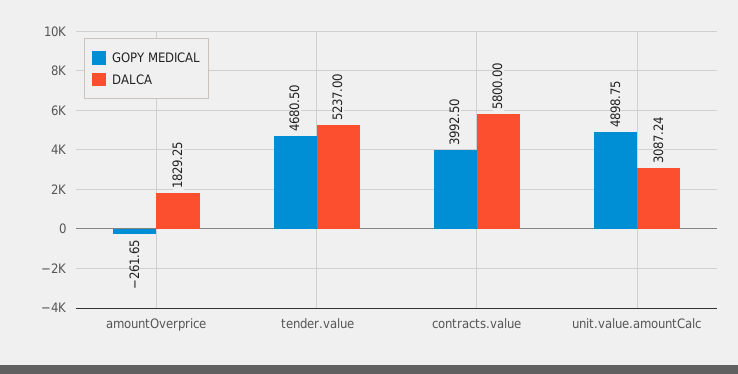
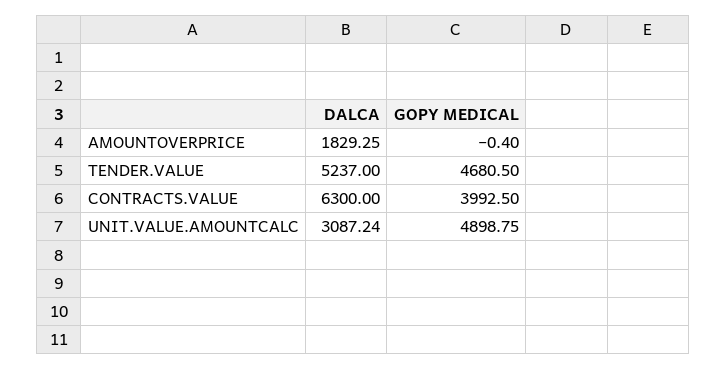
GOPY MEDICAL, amountOverprice: -261.65 -> -0.4
DALCA, contracts.value: 5800 -> 6300

